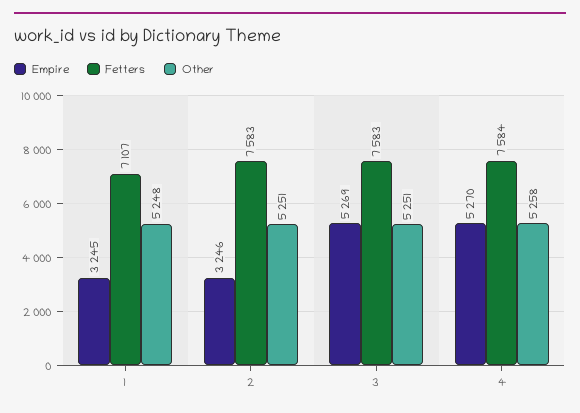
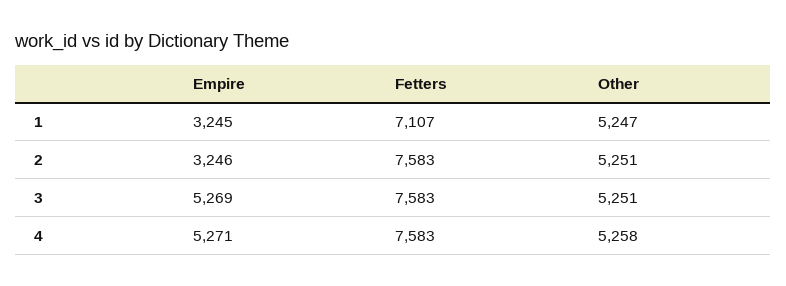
Other, 1: 5248 -> 5247
Empire, 4: 5270 -> 5271
Fetters, 4: 7584 -> 7583

